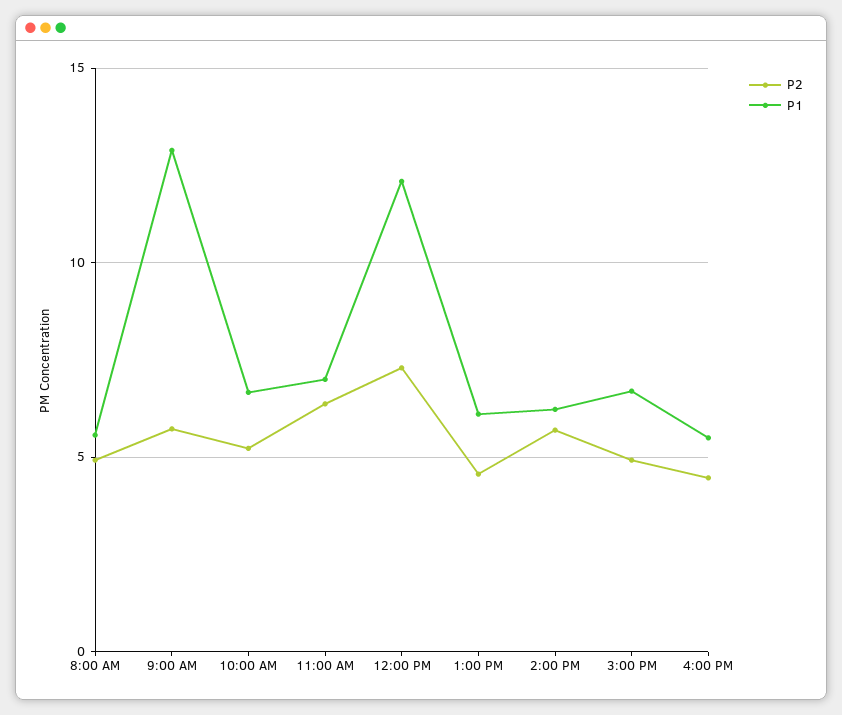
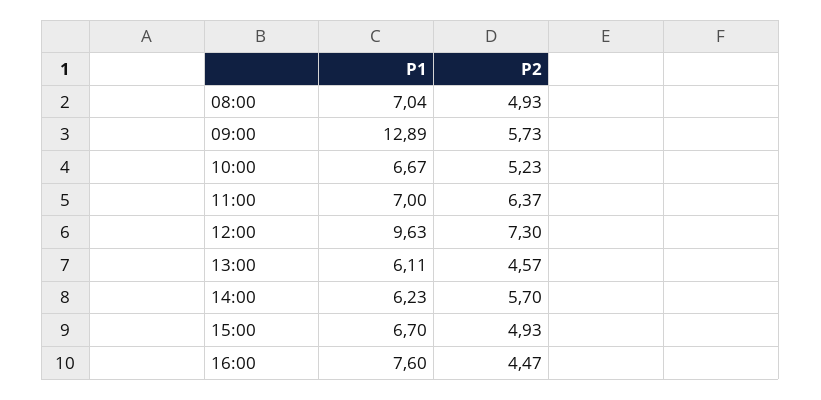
P1, 8:00 AM: 5.5 -> 7.04
P1, 12:00 PM: 12 -> 9.63
P1, 4:00 PM: 5.5 -> 7.6

